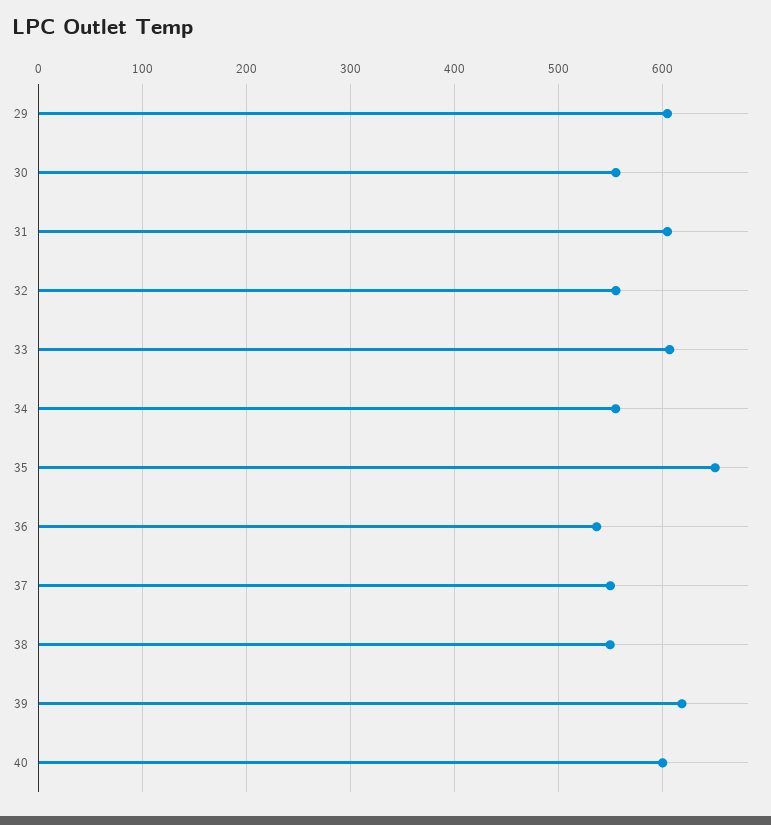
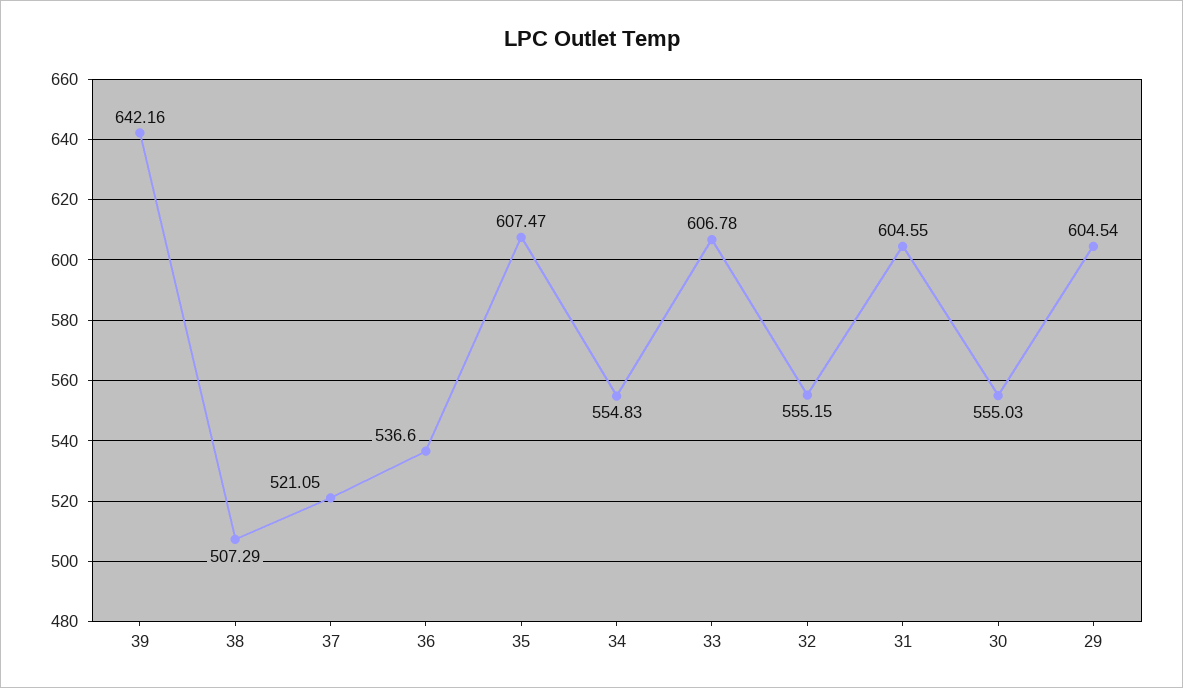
35: 650 -> 607.47
37: 550 -> 521.05
38: 550 -> 507.29
39: 620 -> 642.16
40: 600 -> none

